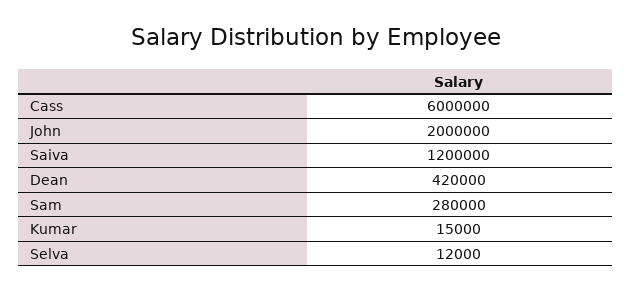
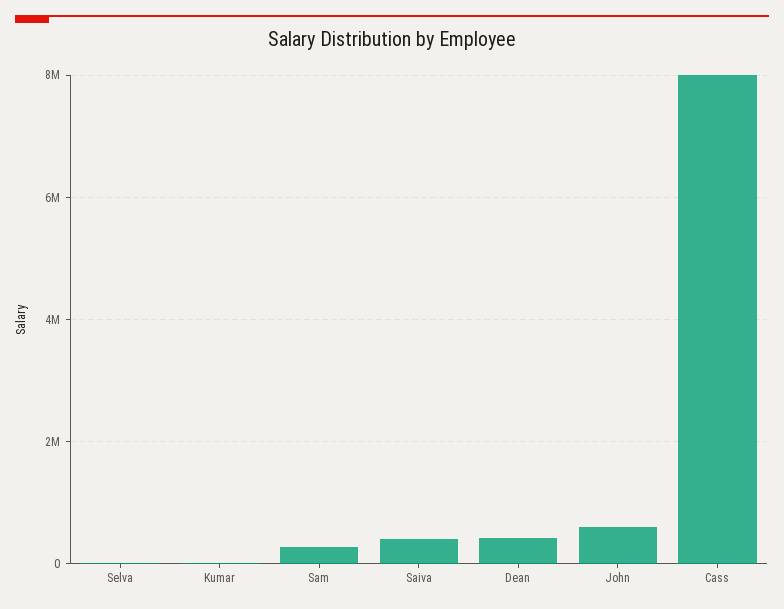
Cass: 6000000 -> 8000000
John: 2000000 -> 600000
Saiva: 1200000 -> 400000

